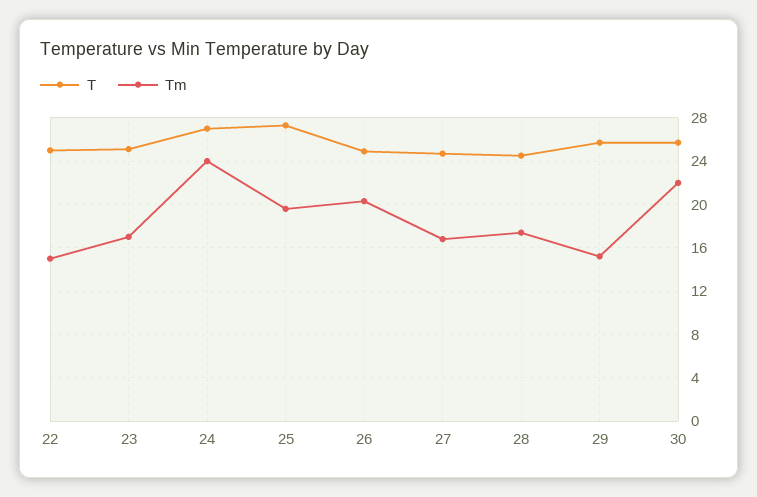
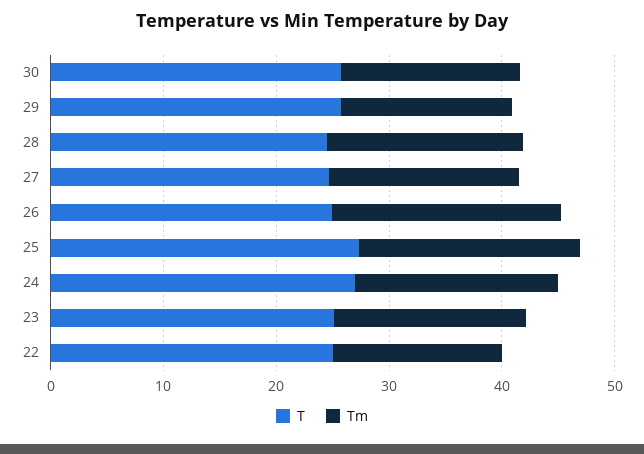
Tm, 24: 24 -> 18
Tm, 30: 22 -> 16

